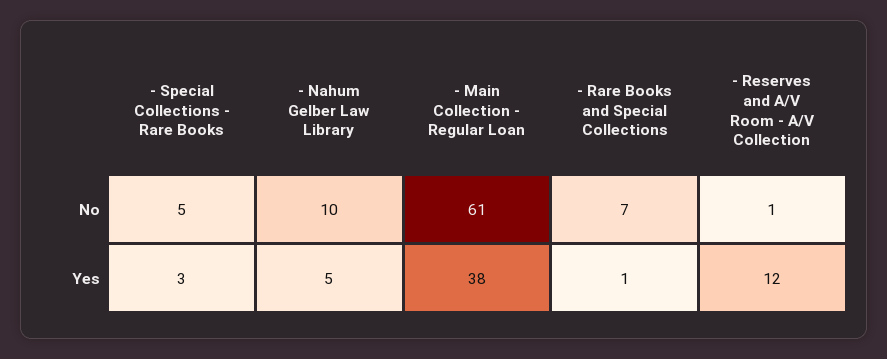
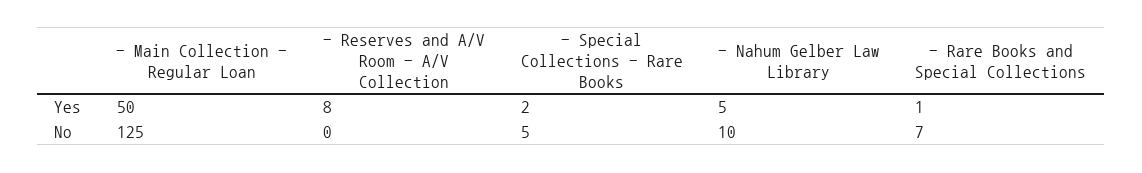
- Main Collection - Regular Loan, No: 61 -> 125
- Reserves and A/V Room - A/V Collection, No: 1 -> 0
- Special Collections - Rare Books, Yes: 3 -> 2
- Main Collection - Regular Loan, Yes: 38 -> 50
- Reserves and A/V Room - A/V Collection, Yes: 12 -> 8

